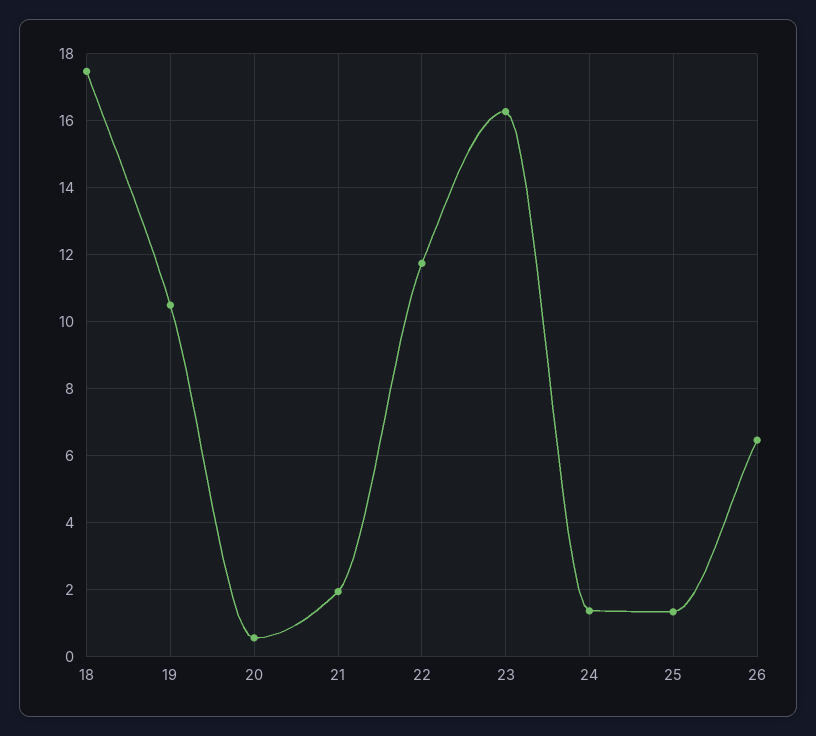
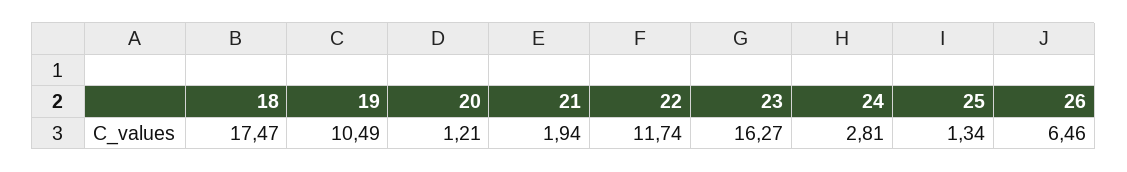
20: 0.6 -> 1.21
24: 1.4 -> 2.81

